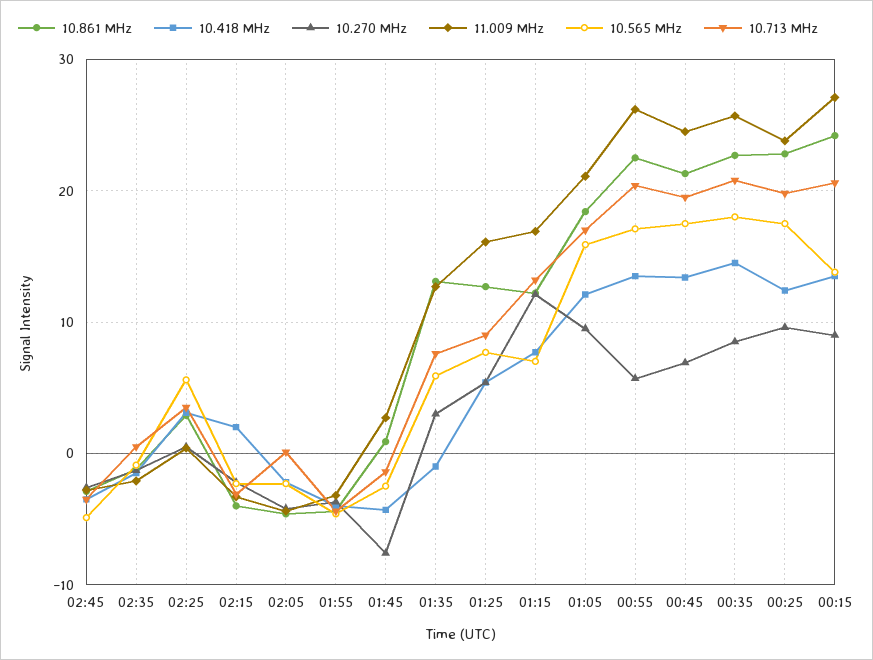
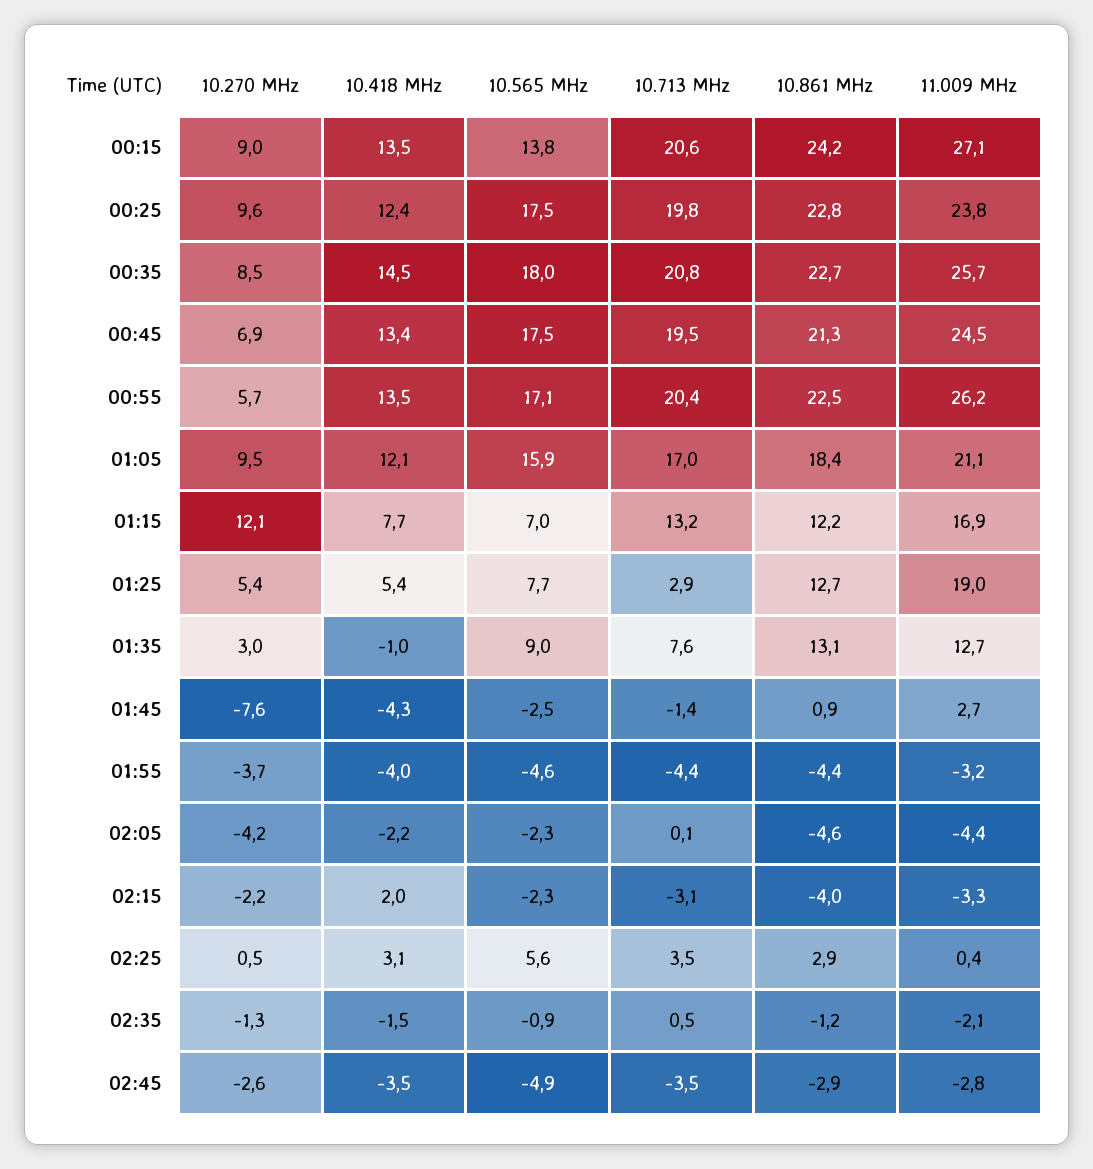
10.565 MHz, 01:35: 6 -> 9
11.009 MHz, 01:25: 16 -> 19
10.713 MHz, 01:25: 9 -> 2.9

